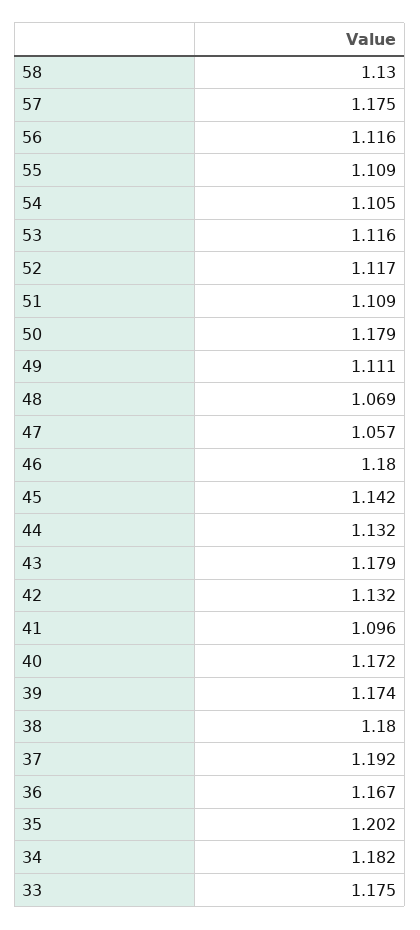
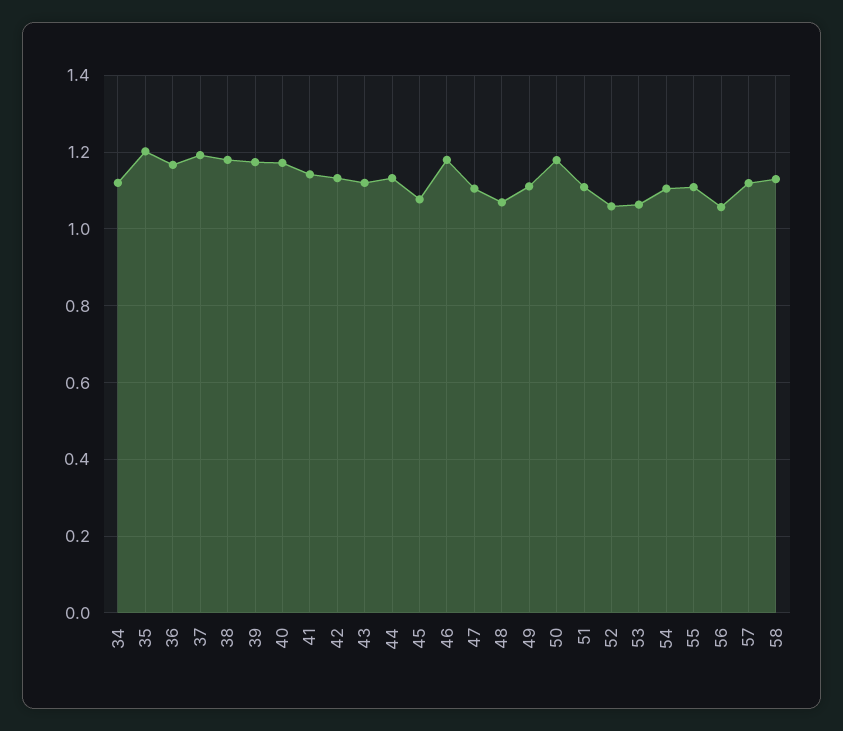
57: 1.175 -> 1.12
56: 1.116 -> 1.06
53: 1.116 -> 1.06
52: 1.117 -> 1.06
47: 1.057 -> 1.1
45: 1.142 -> 1.08
43: 1.179 -> 1.12
41: 1.096 -> 1.14
34: 1.182 -> 1.12
33: 1.175 -> none

